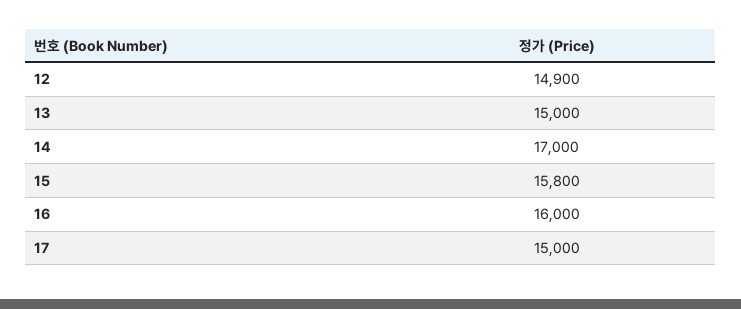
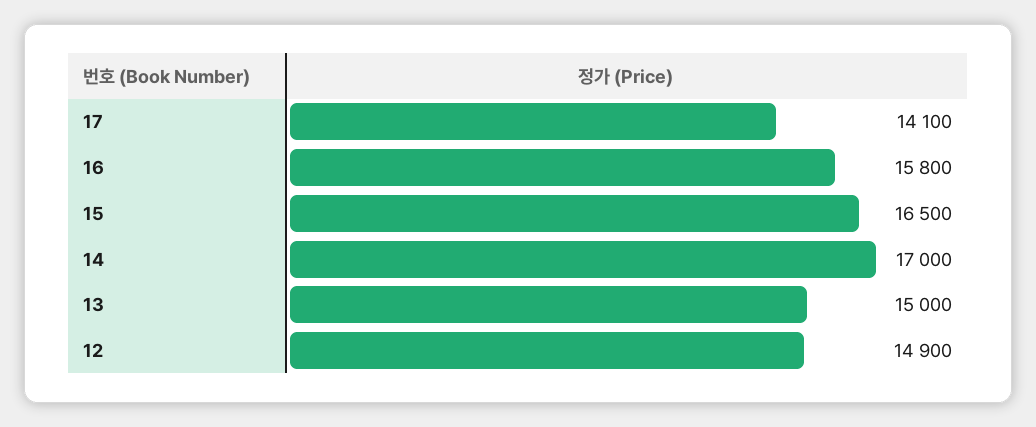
15: 15800 -> 16500
16: 16000 -> 15800
17: 15000 -> 14100

